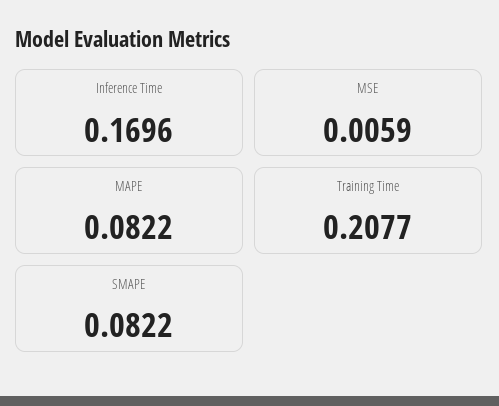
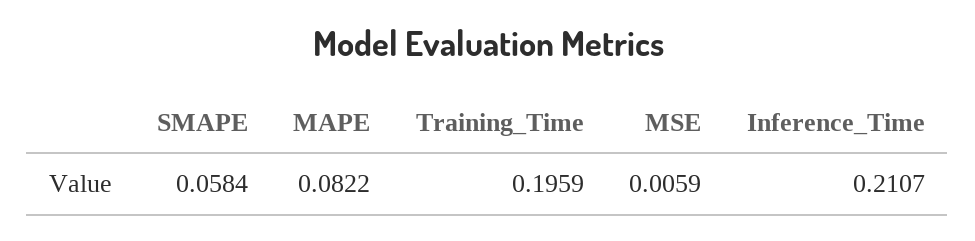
Inference Time: 0.1696 -> 0.2107
Training Time: 0.2077 -> 0.1959
SMAPE: 0.0822 -> 0.0584

